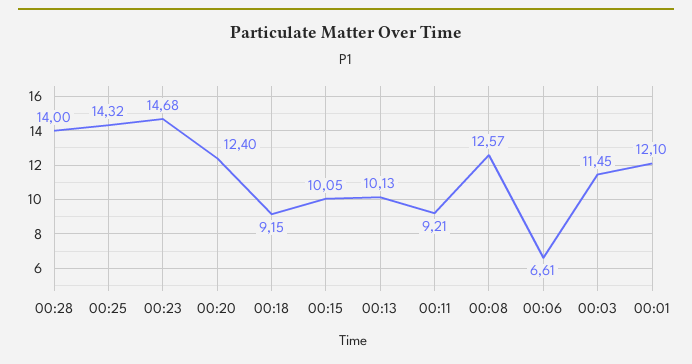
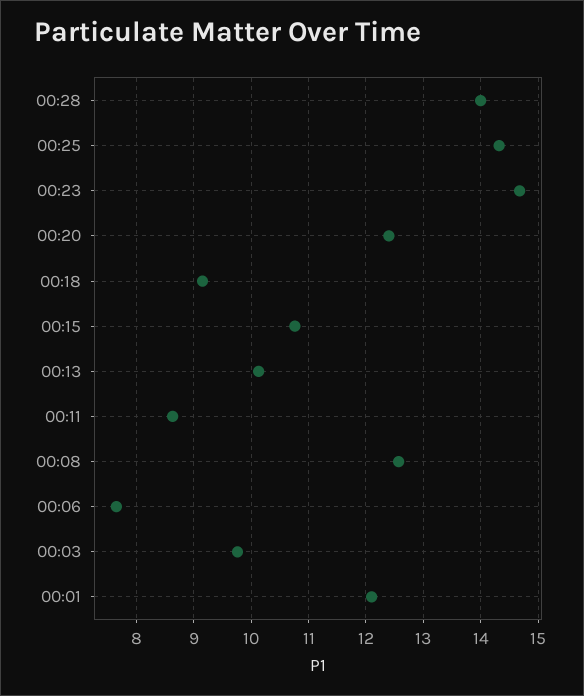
00:15: 10.05 -> 10.8
00:11: 9.21 -> 8.6
00:06: 6.61 -> 7.6
00:03: 11.45 -> 9.8

